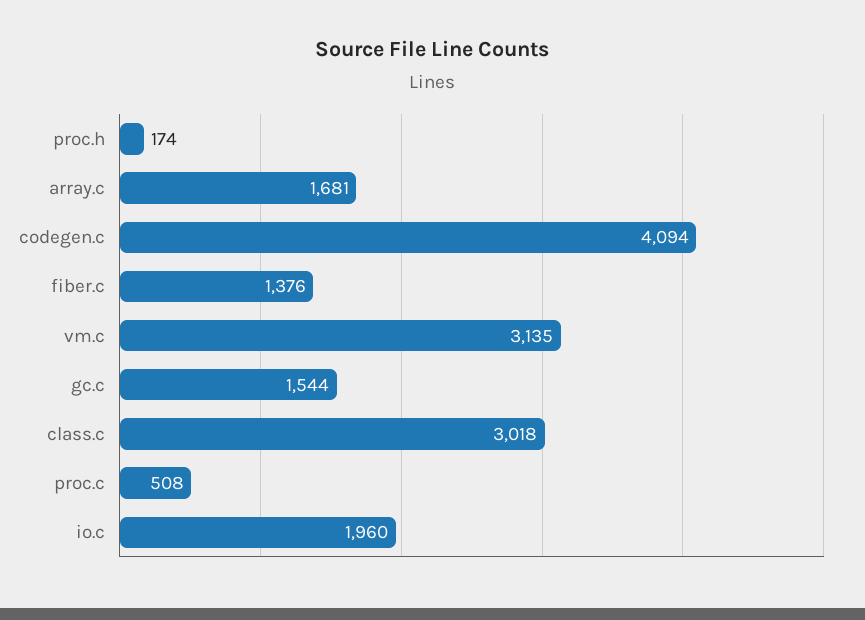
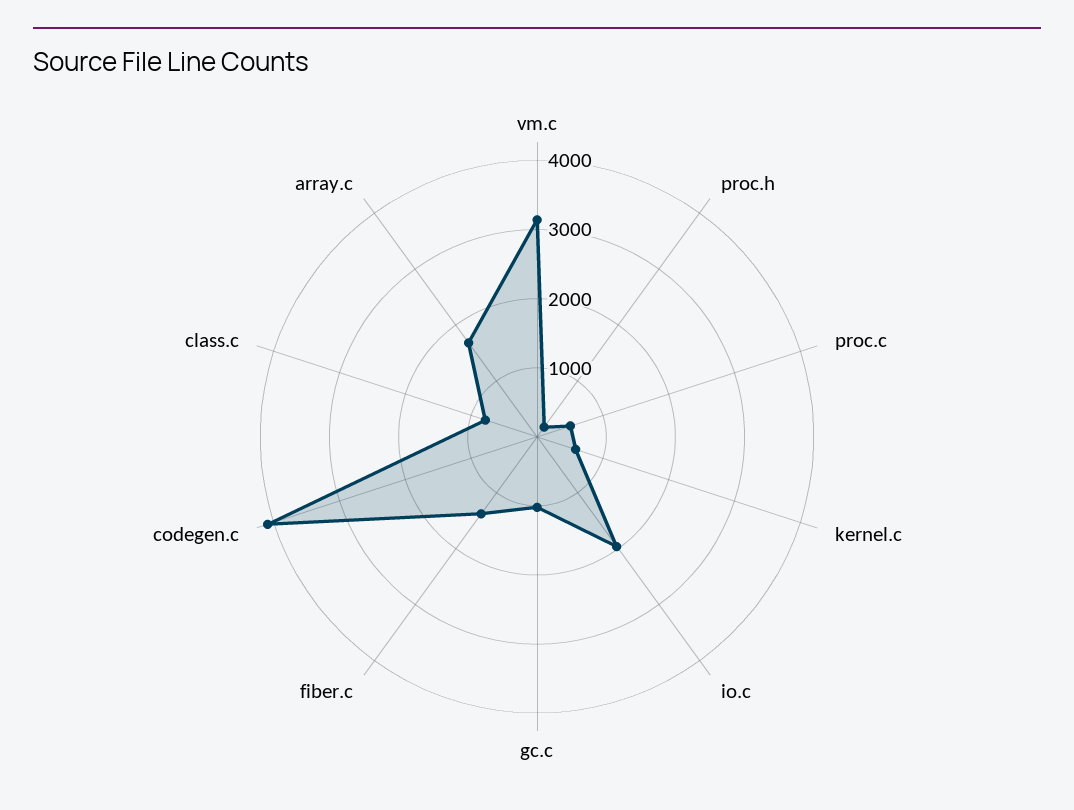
gc.c: 1544 -> 1000
class.c: 3018 -> 800
kernel.c: none -> 600

